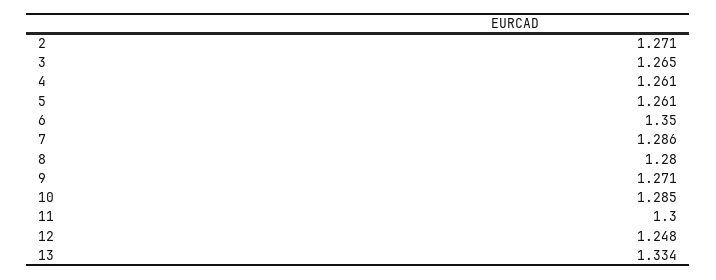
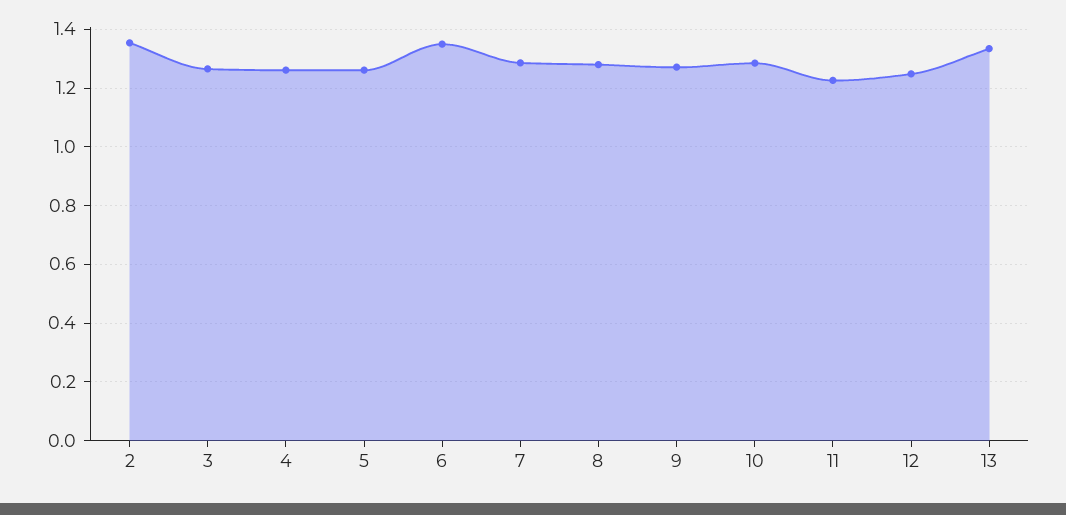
2: 1.271 -> 1.35
11: 1.3 -> 1.225

